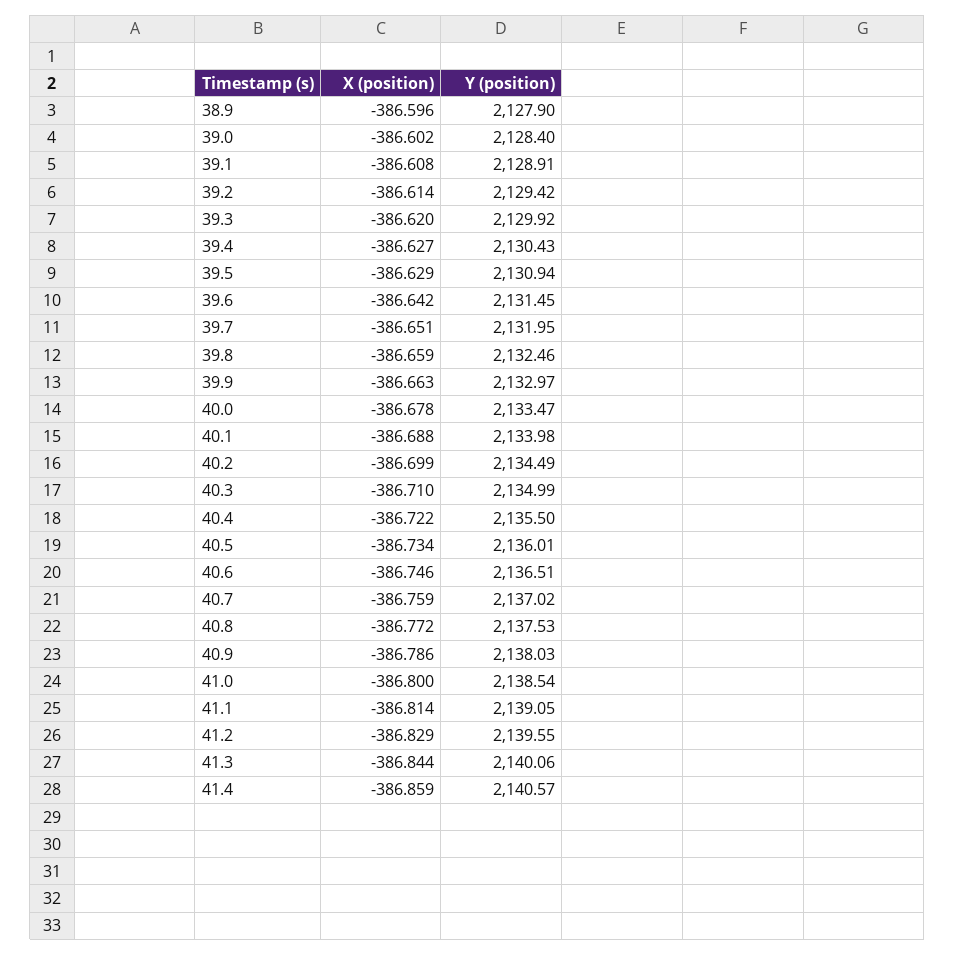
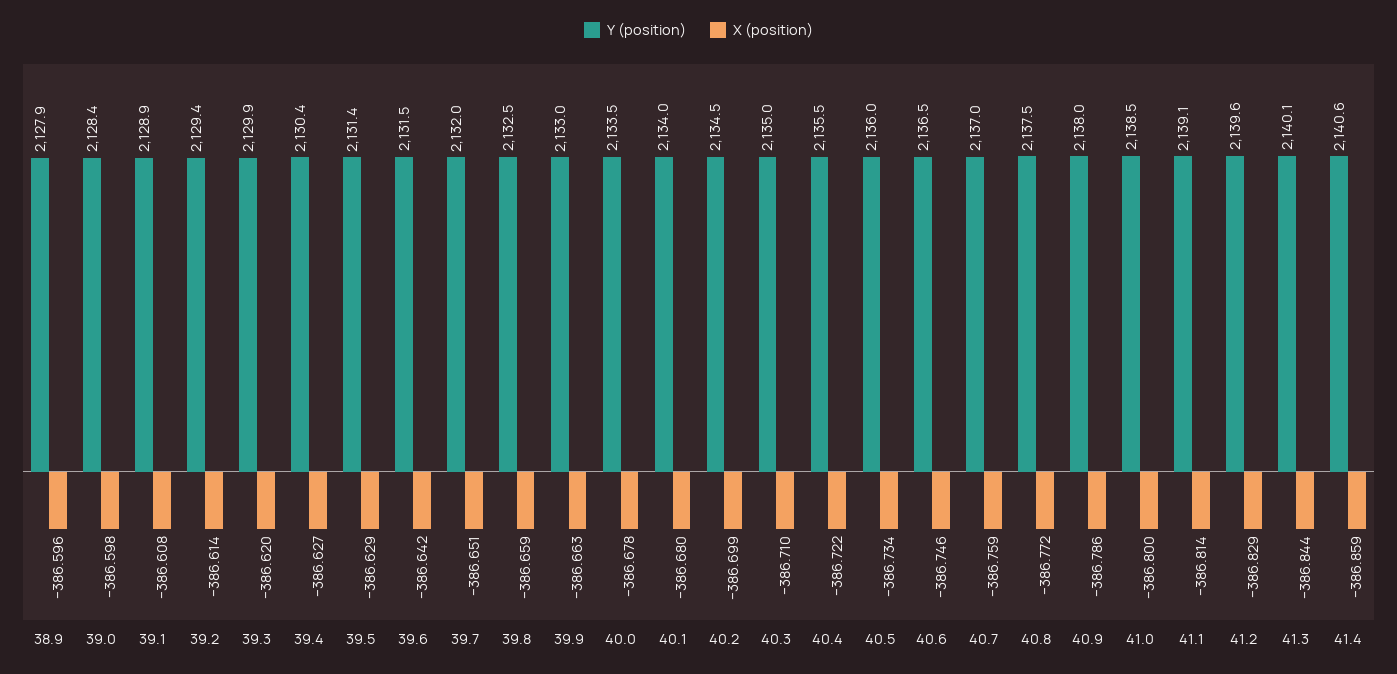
X (position), 39.0: -386.602 -> -386.598
Y (position), 39.5: 2130.94 -> 2131.4
X (position), 40.1: -386.688 -> -386.68

